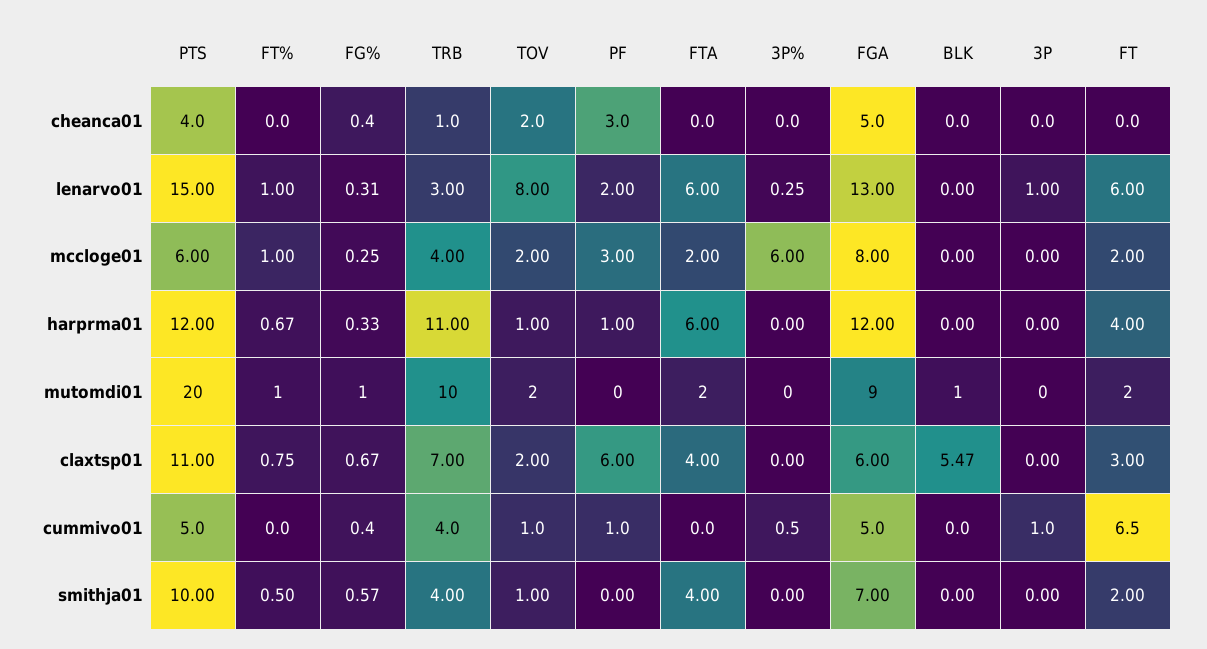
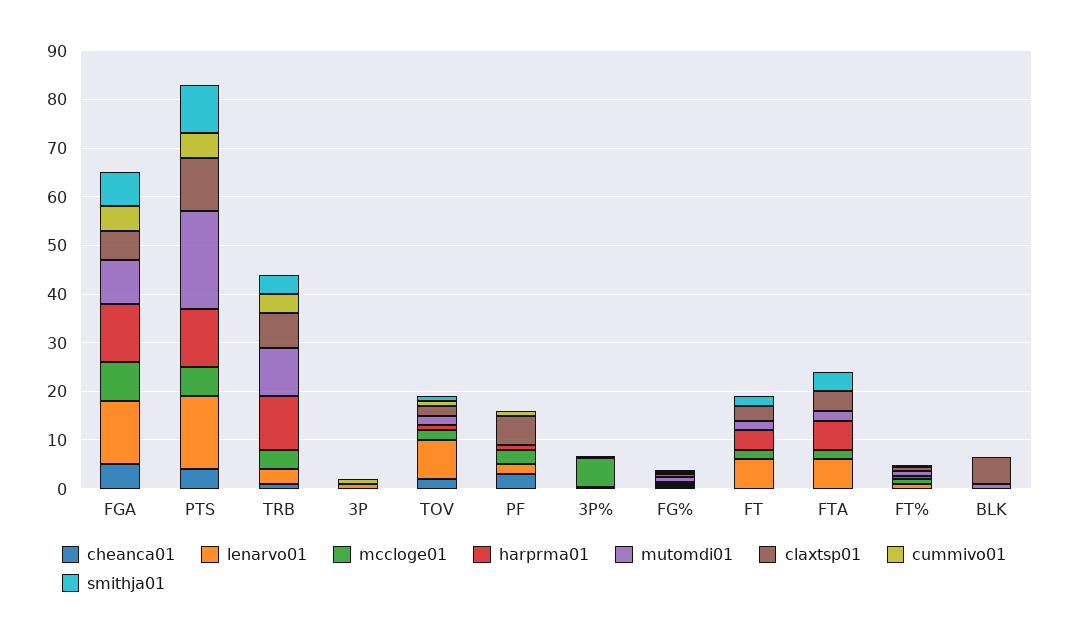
cummivo01, FT: 6.5 -> 0

